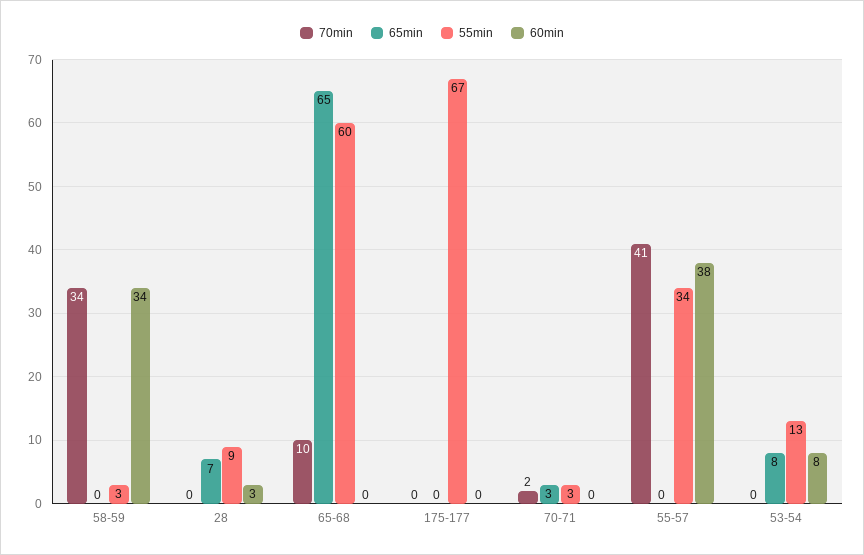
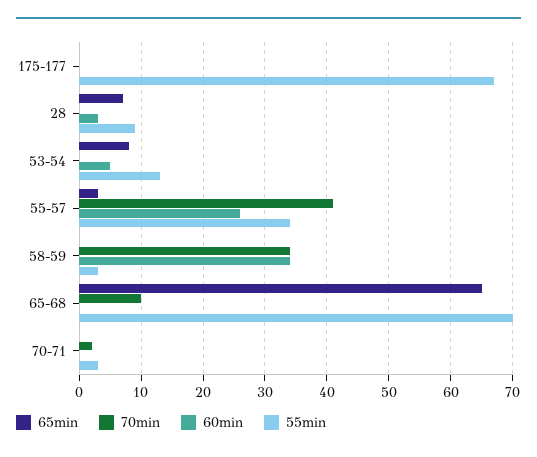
55min, 65-68: 60 -> 70
65min, 70-71: 3 -> 0
65min, 55-57: 0 -> 3
60min, 55-57: 38 -> 26
60min, 53-54: 8 -> 5

